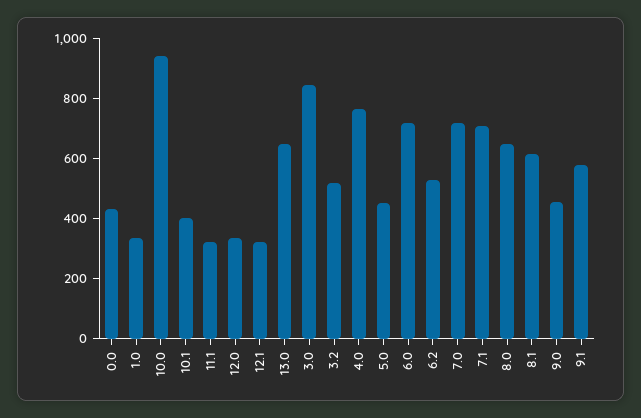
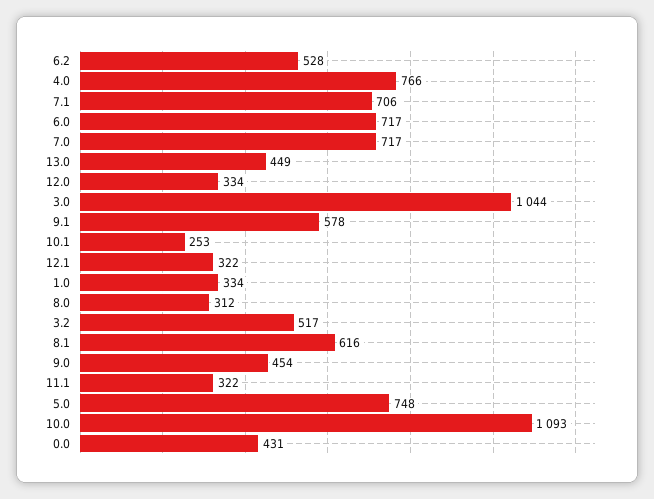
10.0: 950 -> 1093
10.1: 400 -> 253
13.0: 650 -> 449
3.0: 850 -> 1044
5.0: 450 -> 748
8.0: 650 -> 312

